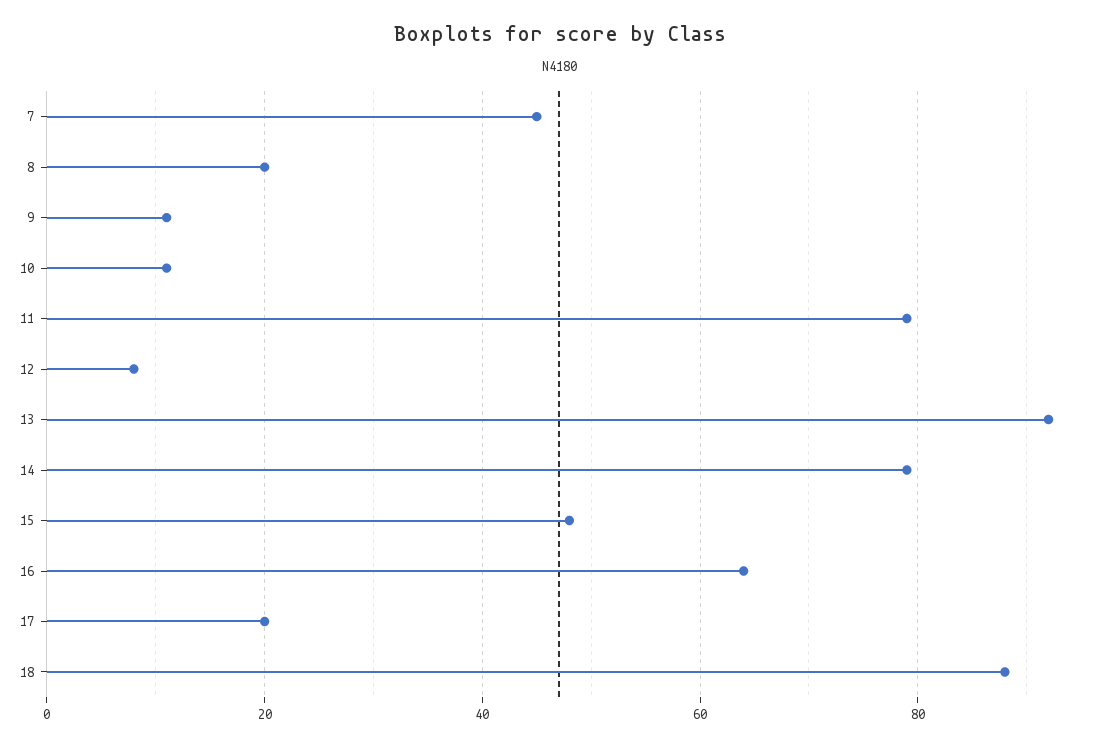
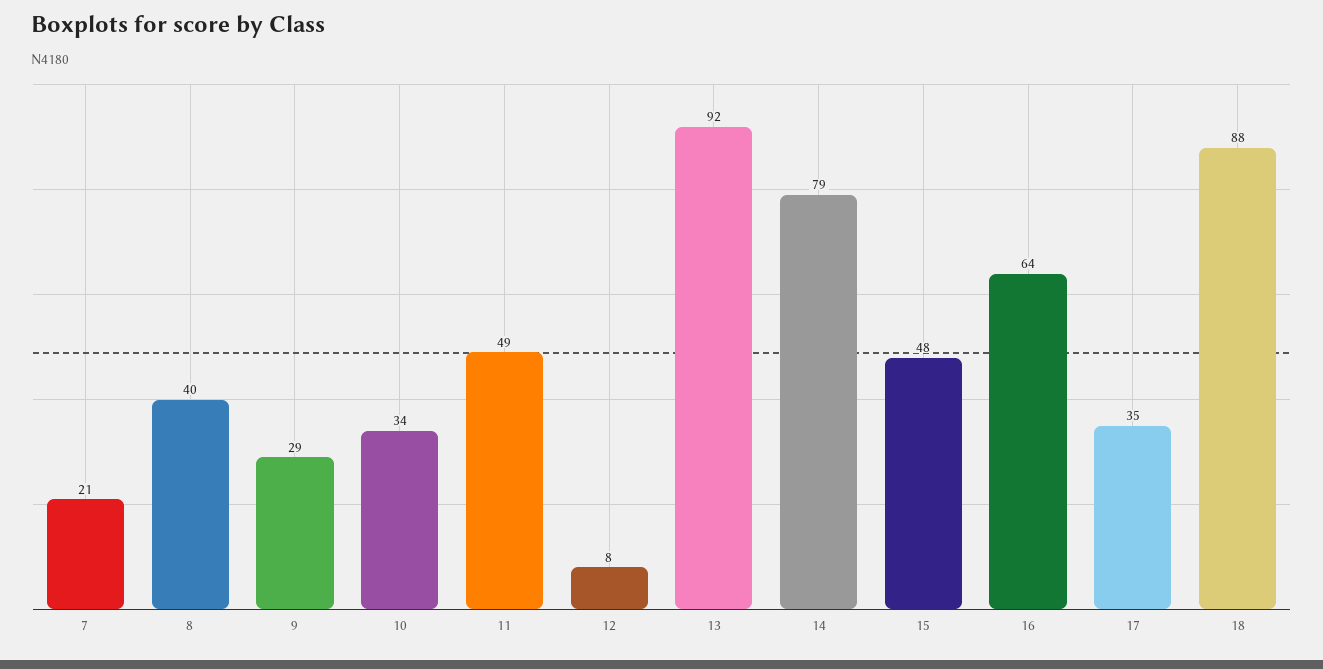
7: 45 -> 21
8: 20 -> 40
9: 10 -> 29
10: 10 -> 34
11: 80 -> 49
17: 20 -> 35

